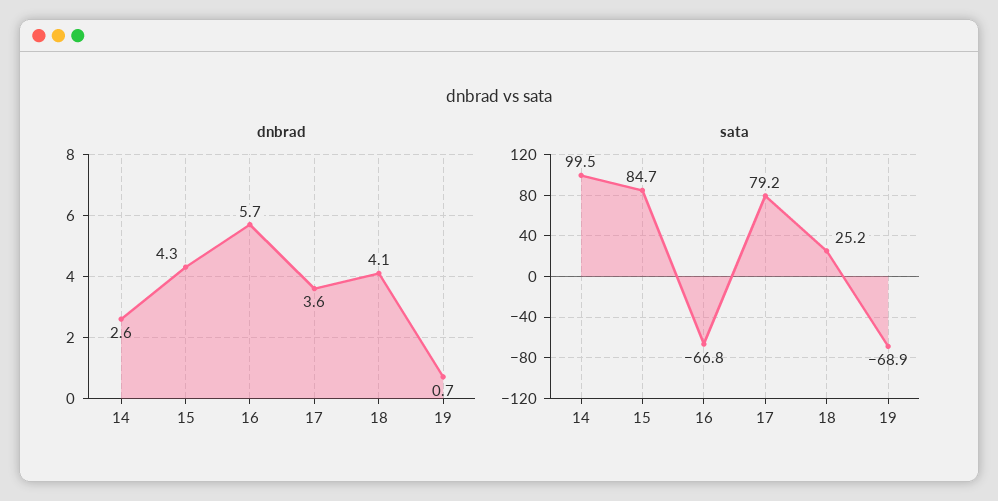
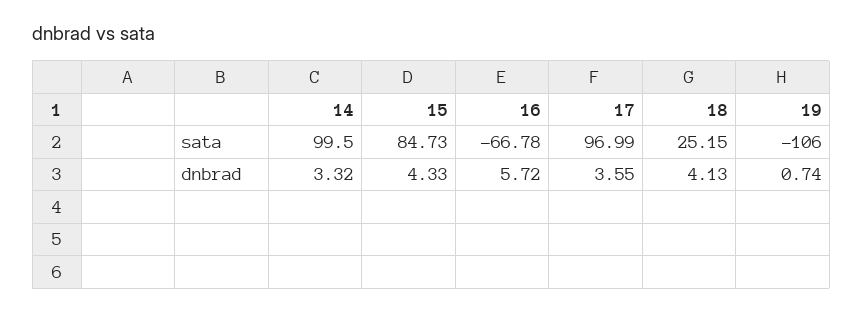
dnbrad, 14: 2.6 -> 3.32
sata, 17: 79.2 -> 96.99
sata, 19: -68.9 -> -106

